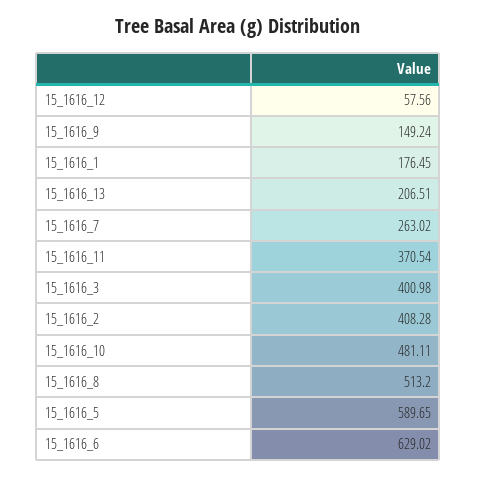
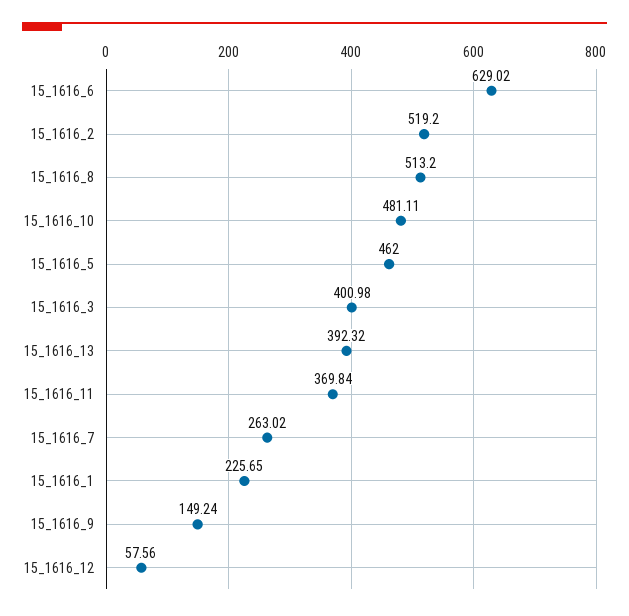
15_1616_1: 176.45 -> 225.65
15_1616_13: 206.51 -> 392.32
15_1616_11: 370.54 -> 369.84
15_1616_2: 408.28 -> 519.2
15_1616_5: 589.65 -> 462

